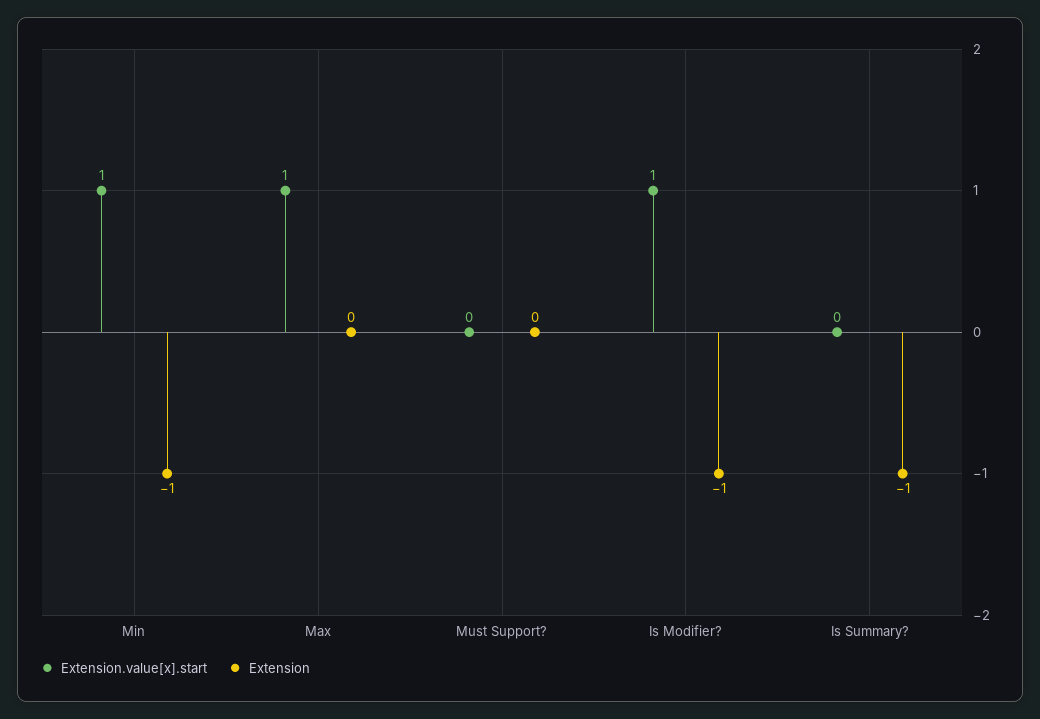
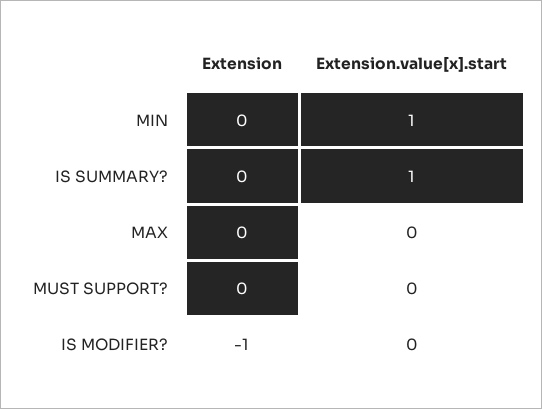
Extension, Min: -1 -> 0
Extension.value[x].start, Max: 1 -> 0
Extension.value[x].start, Is Modifier?: 1 -> 0
Extension.value[x].start, Is Summary?: 0 -> 1
Extension, Is Summary?: -1 -> 0

